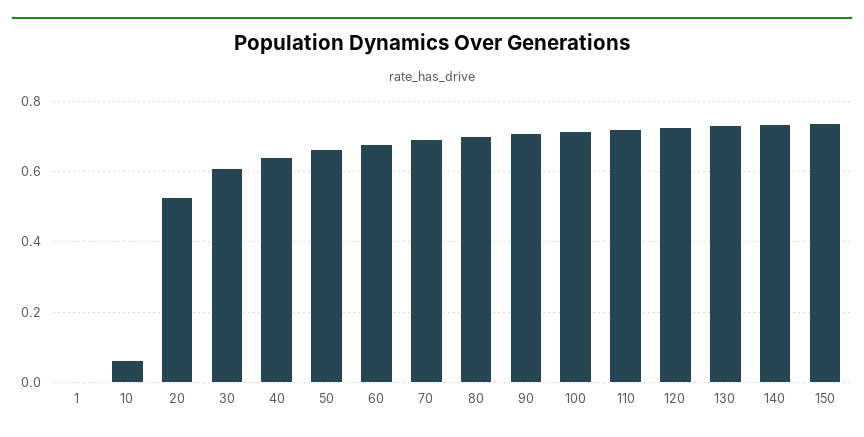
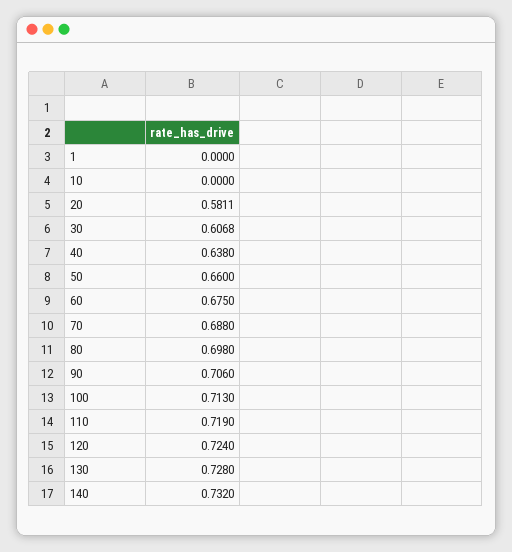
10: 0.06 -> 0
20: 0.52 -> 0.5811
150: 0.74 -> none

